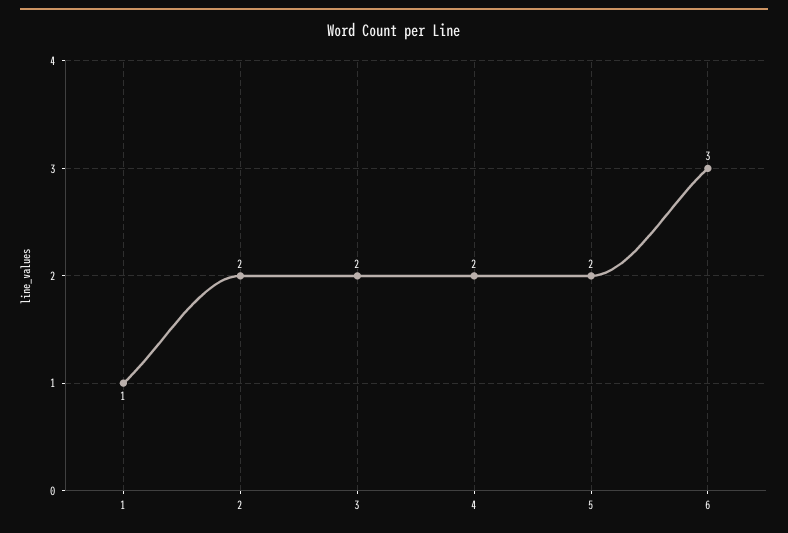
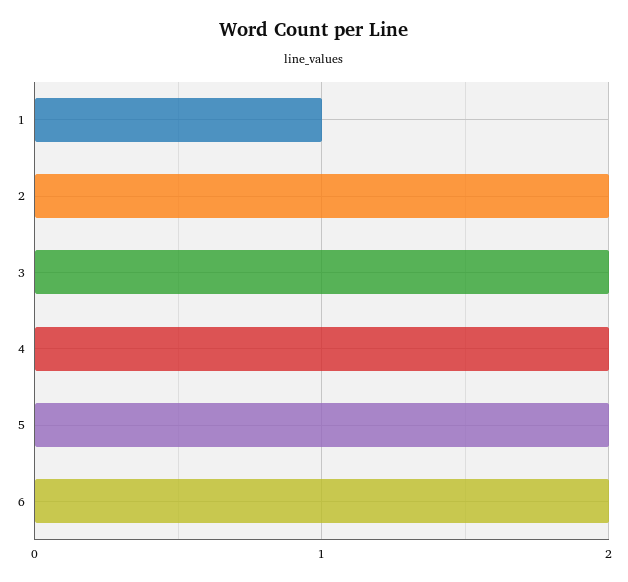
6: 3 -> 2

